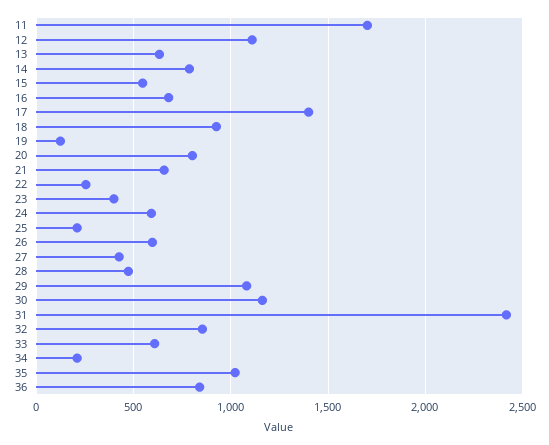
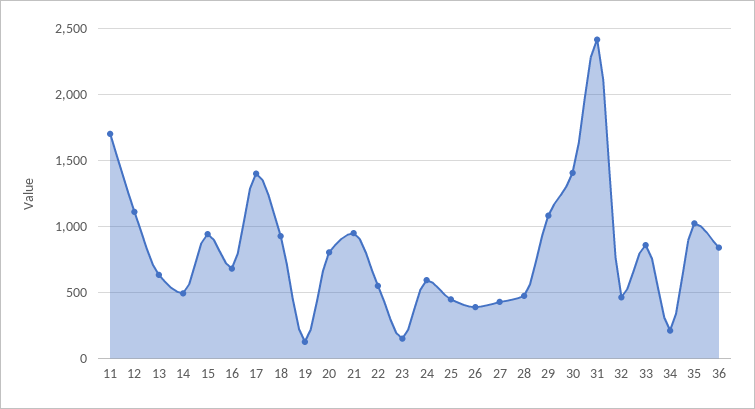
14: 800 -> 500
15: 550 -> 950
21: 650 -> 950
22: 250 -> 550
23: 400 -> 150
25: 200 -> 450
26: 600 -> 400
30: 1150 -> 1400
32: 850 -> 450
33: 600 -> 850

